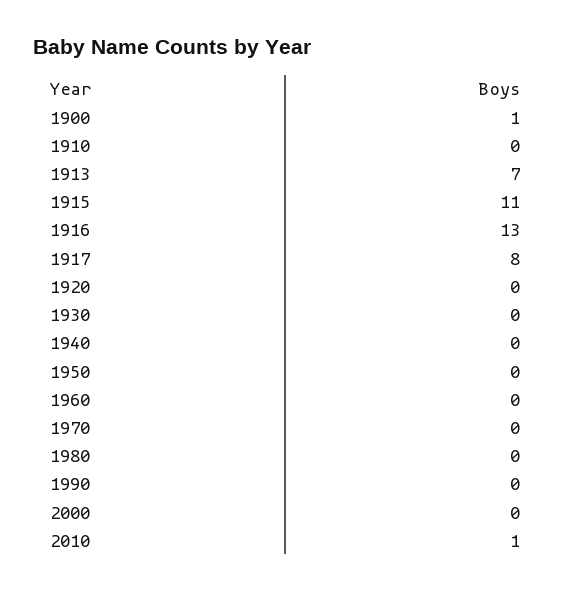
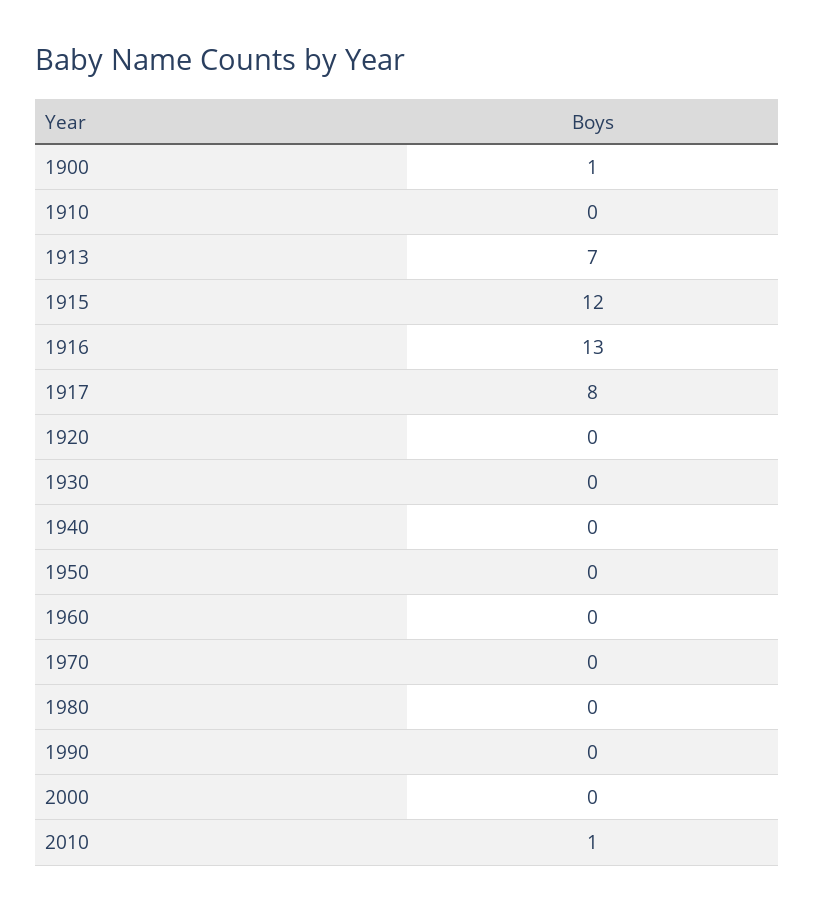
1915: 11 -> 12

